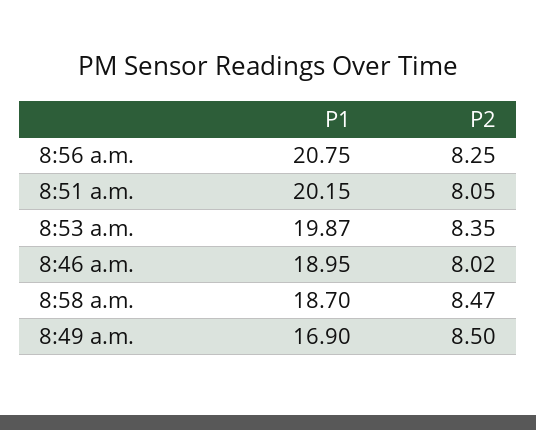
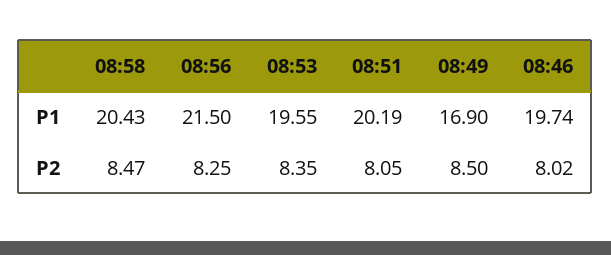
P1, 8:56 a.m.: 20.75 -> 21.5
P1, 8:51 a.m.: 20.15 -> 20.19
P1, 8:53 a.m.: 19.87 -> 19.55
P1, 8:46 a.m.: 18.95 -> 19.74
P1, 8:58 a.m.: 18.7 -> 20.43

